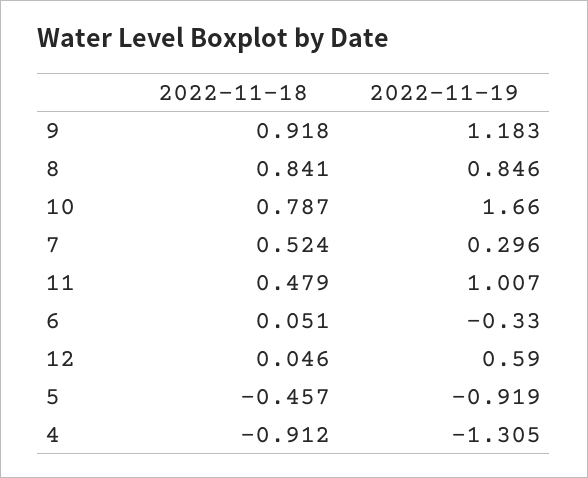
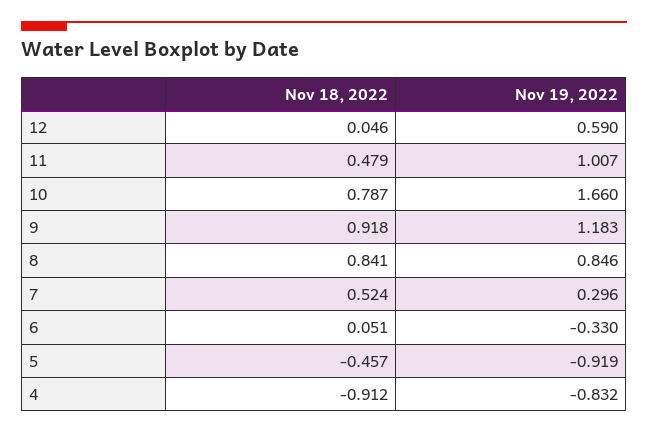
2022-11-19, 4: -1.305 -> -0.832

